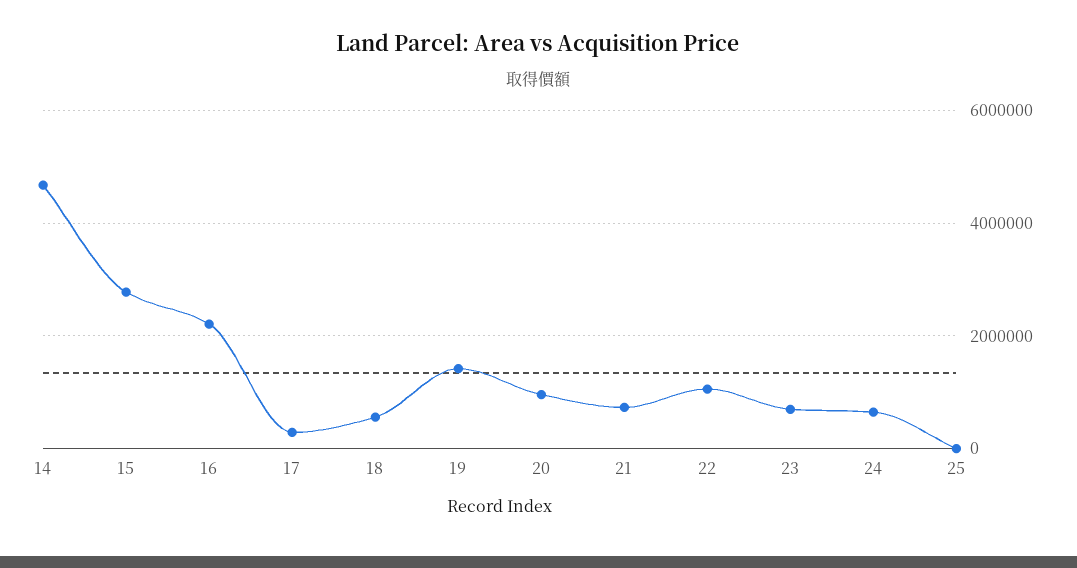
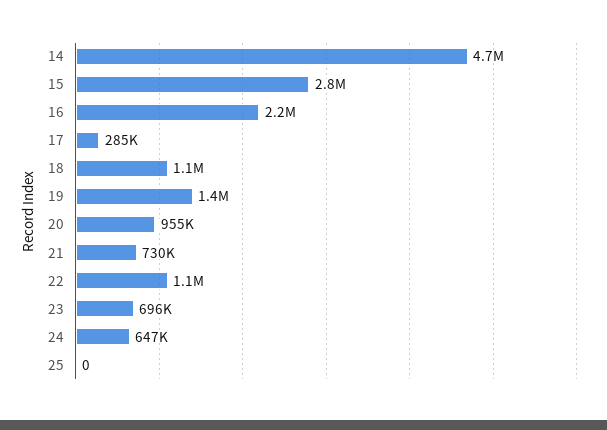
18: 600000 -> 1100000

